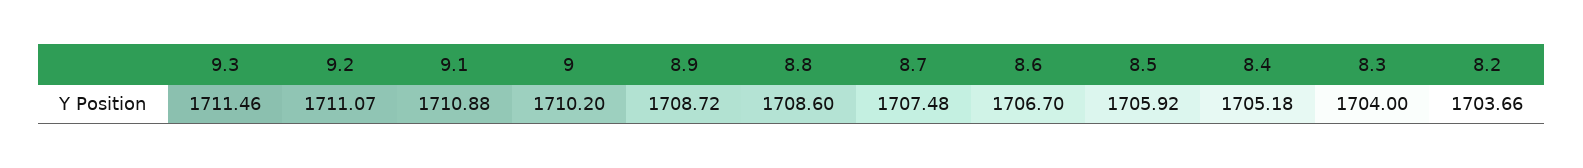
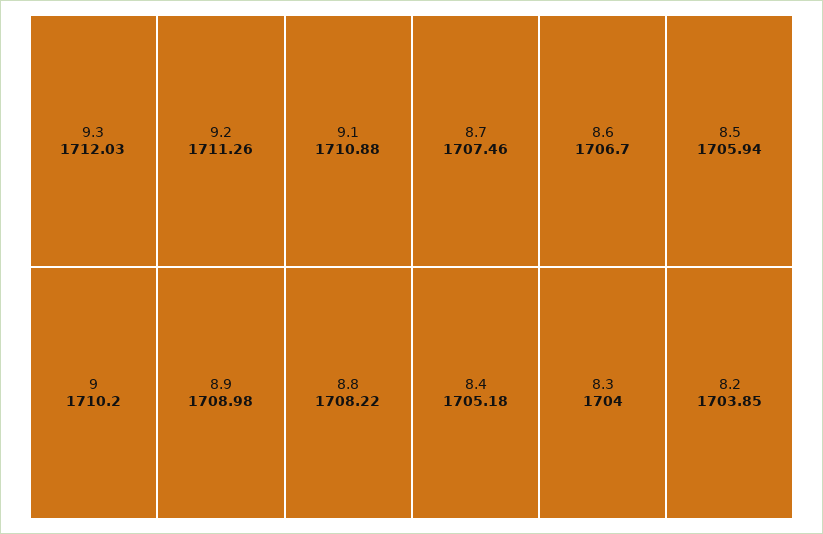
9.3: 1711.46 -> 1712.03
9.2: 1711.07 -> 1711.26
8.9: 1708.72 -> 1708.98
8.8: 1708.6 -> 1708.22
8.7: 1707.48 -> 1707.46
8.5: 1705.92 -> 1705.94
8.2: 1703.66 -> 1703.85

